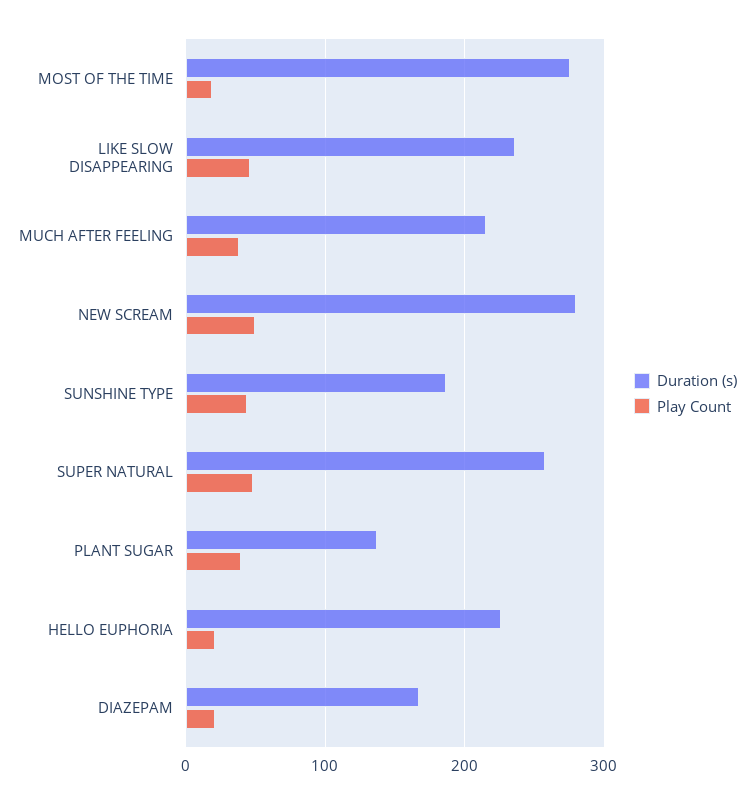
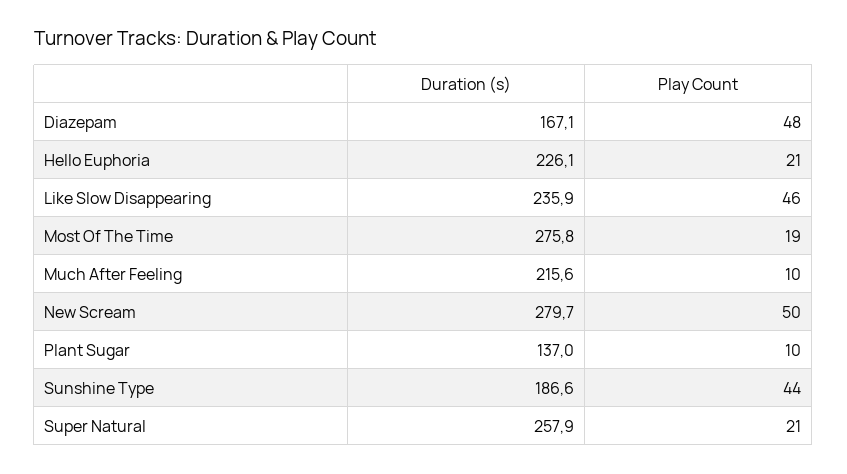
Play Count, MUCH AFTER FEELING: 40 -> 10
Play Count, SUPER NATURAL: 50 -> 21
Play Count, PLANT SUGAR: 40 -> 10
Play Count, DIAZEPAM: 20 -> 48

